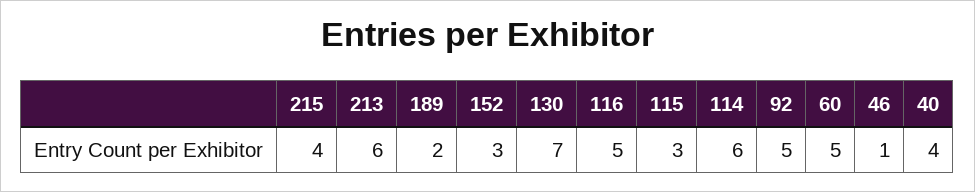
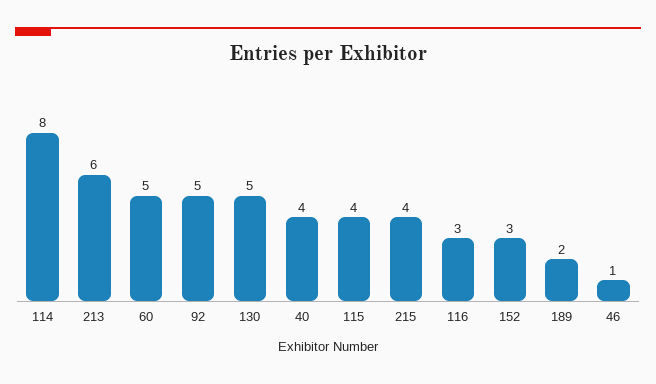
130: 7 -> 5
116: 5 -> 3
115: 3 -> 4
114: 6 -> 8

